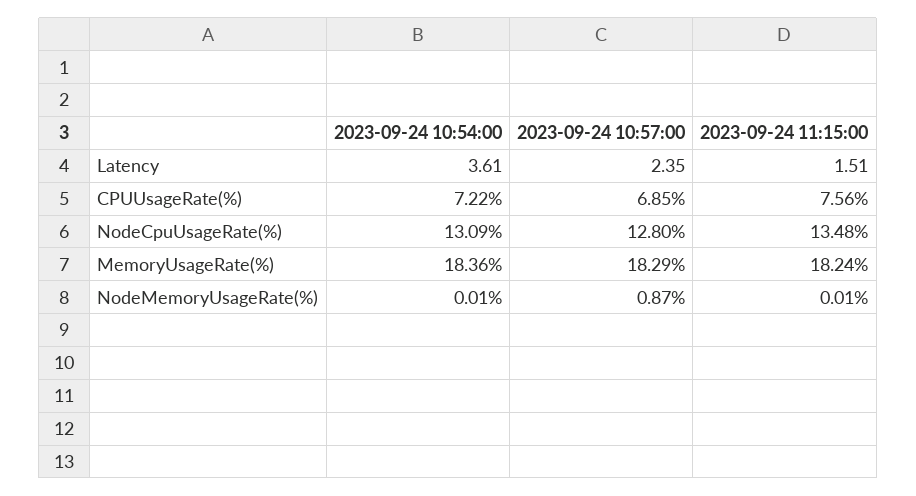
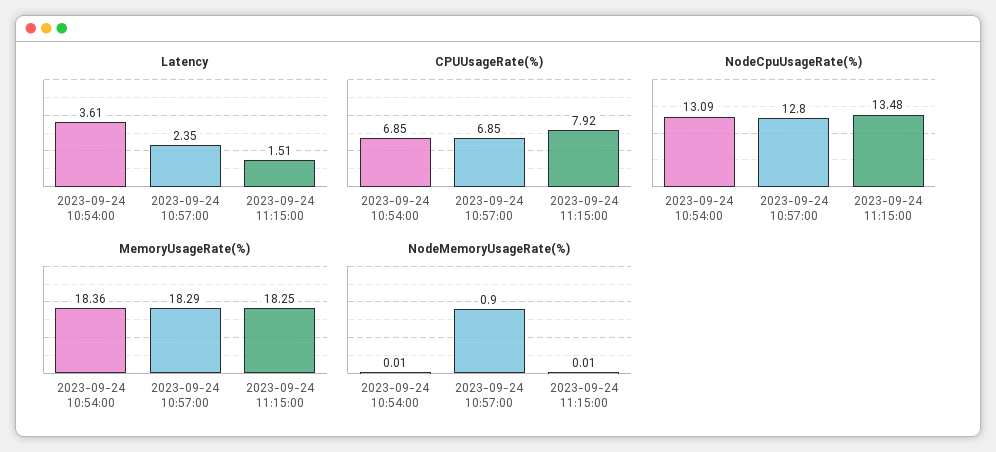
CPUUsageRate(%), 2023-09-24 10:54:00: 7.22 -> 6.85
CPUUsageRate(%), 2023-09-24 11:15:00: 7.56 -> 7.92
MemoryUsageRate(%), 2023-09-24 11:15:00: 18.24 -> 18.25
NodeMemoryUsageRate(%), 2023-09-24 10:57:00: 0.87 -> 0.9

